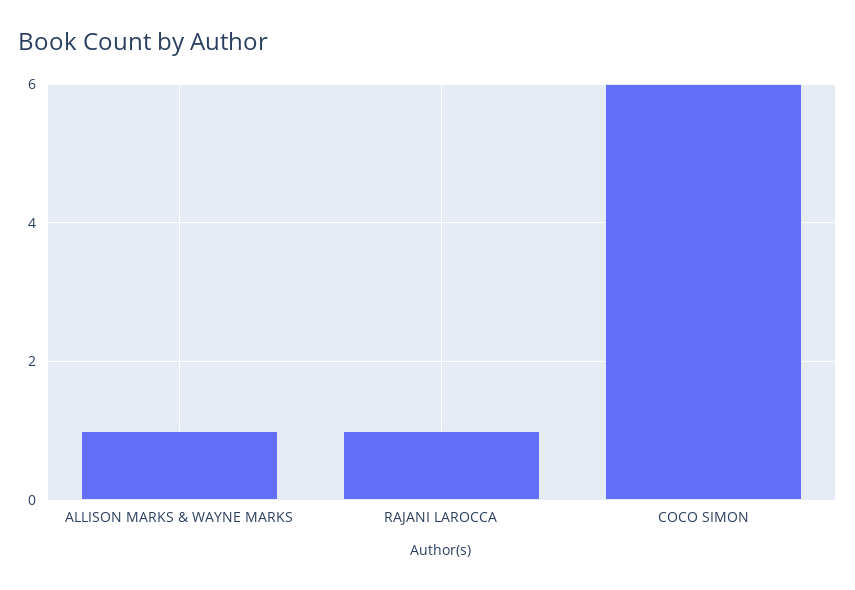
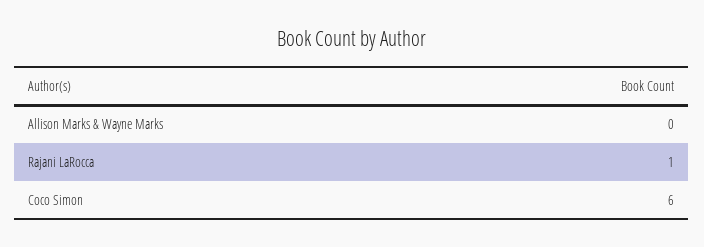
ALLISON MARKS & WAYNE MARKS: 1 -> 0

